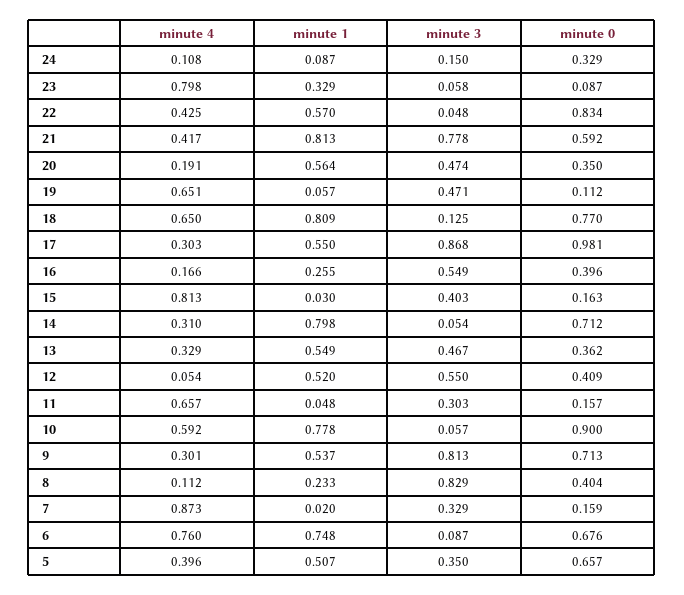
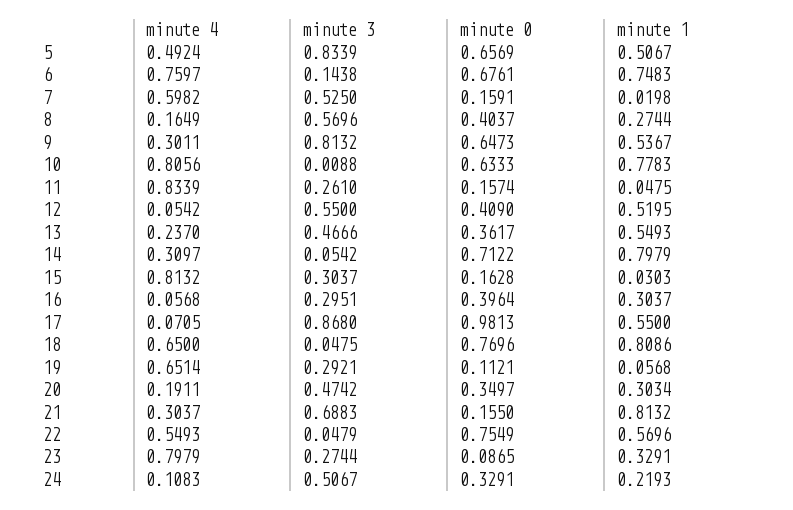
minute 1, 24: 0.087 -> 0.2193
minute 3, 24: 0.15 -> 0.5067
minute 3, 23: 0.058 -> 0.2744
minute 4, 22: 0.425 -> 0.5493
minute 0, 22: 0.834 -> 0.7549
minute 4, 21: 0.417 -> 0.3037
minute 3, 21: 0.778 -> 0.6883
minute 0, 21: 0.592 -> 0.155
minute 1, 20: 0.564 -> 0.3034
minute 3, 19: 0.471 -> 0.2921
minute 3, 18: 0.125 -> 0.0475
minute 4, 17: 0.303 -> 0.0705
minute 4, 16: 0.166 -> 0.0568
minute 1, 16: 0.255 -> 0.3037
minute 3, 16: 0.549 -> 0.2951
minute 3, 15: 0.403 -> 0.3037
minute 4, 13: 0.329 -> 0.237
minute 4, 11: 0.657 -> 0.8339
minute 3, 11: 0.303 -> 0.261
minute 4, 10: 0.592 -> 0.8056
minute 3, 10: 0.057 -> 0.0088
minute 0, 10: 0.9 -> 0.6333
minute 0, 9: 0.713 -> 0.6473
minute 4, 8: 0.112 -> 0.1649
minute 1, 8: 0.233 -> 0.2744
minute 3, 8: 0.829 -> 0.5696
minute 4, 7: 0.873 -> 0.5982
minute 3, 7: 0.329 -> 0.525
minute 3, 6: 0.087 -> 0.1438
minute 4, 5: 0.396 -> 0.4924
minute 3, 5: 0.35 -> 0.8339

